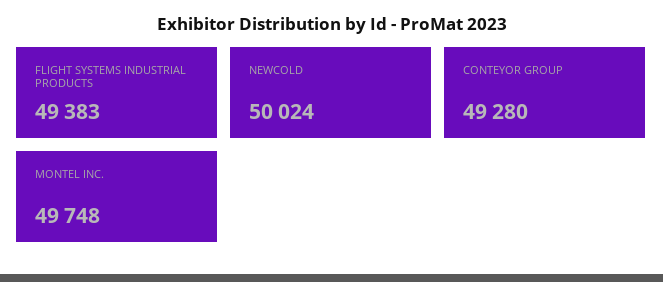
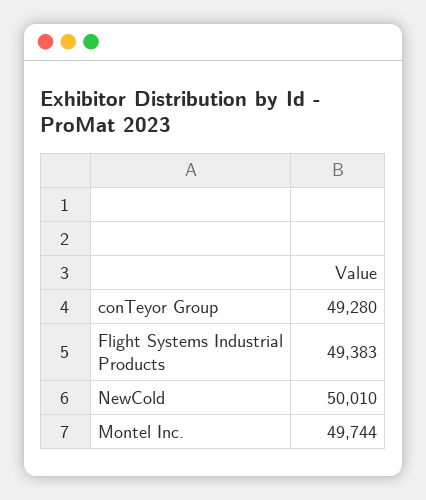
NEWCOLD: 50024 -> 50010
MONTEL INC.: 49748 -> 49744

